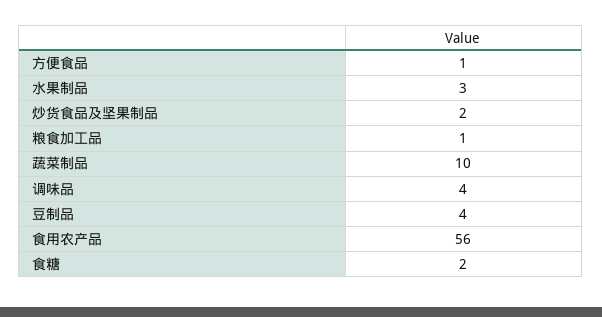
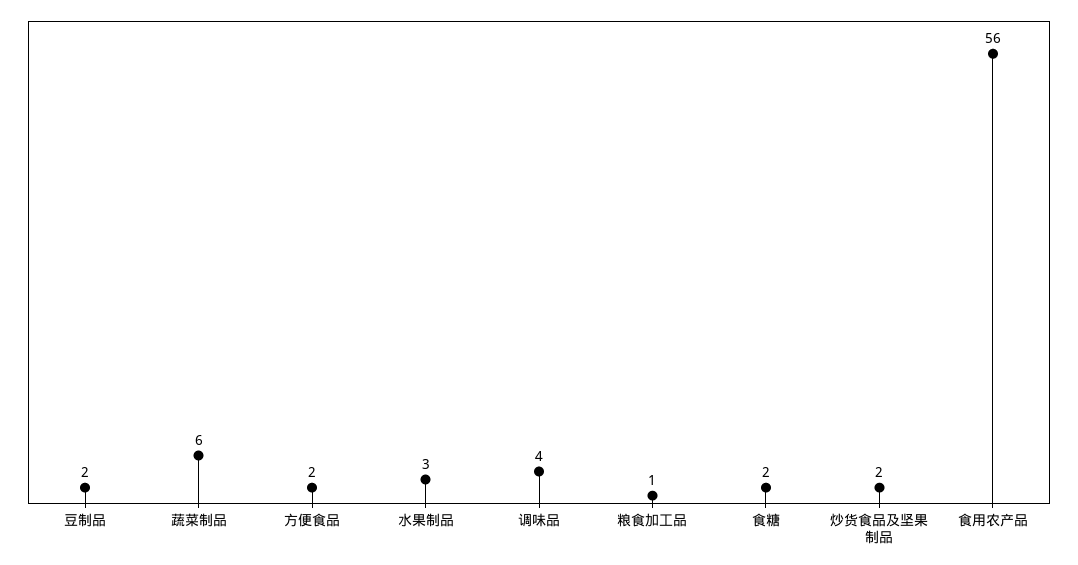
方便食品: 1 -> 2
蔬菜制品: 10 -> 6
豆制品: 4 -> 2

